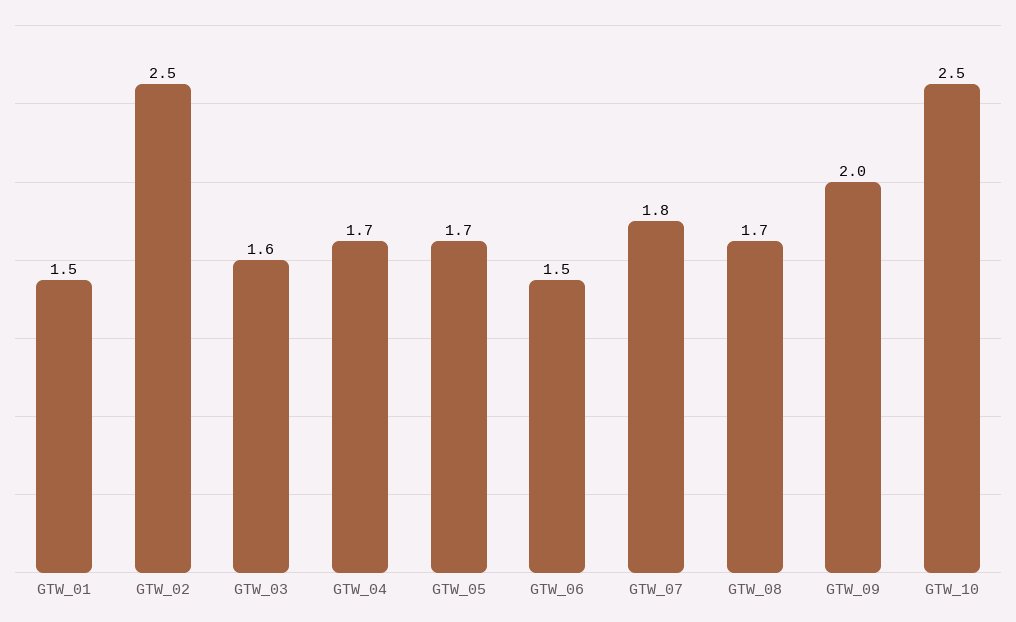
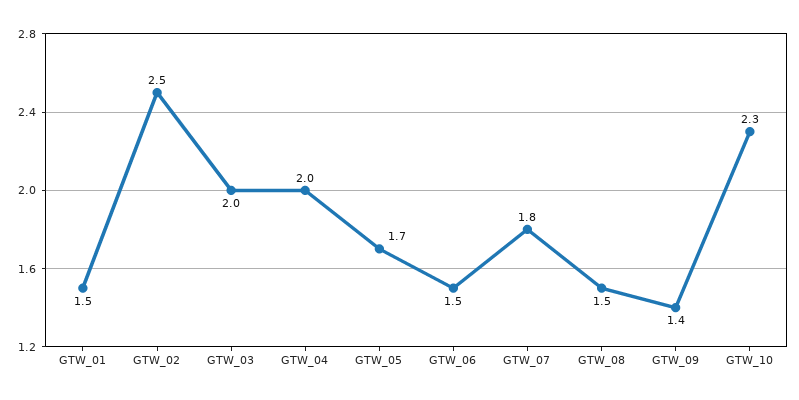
GTW_03: 1.6 -> 2
GTW_04: 1.7 -> 2
GTW_08: 1.7 -> 1.5
GTW_09: 2 -> 1.4
GTW_10: 2.5 -> 2.3

